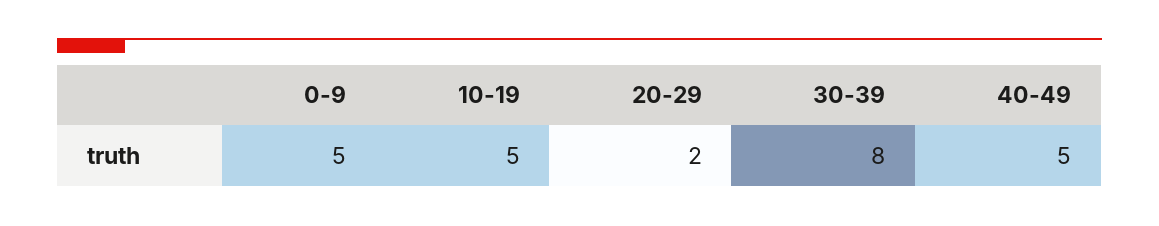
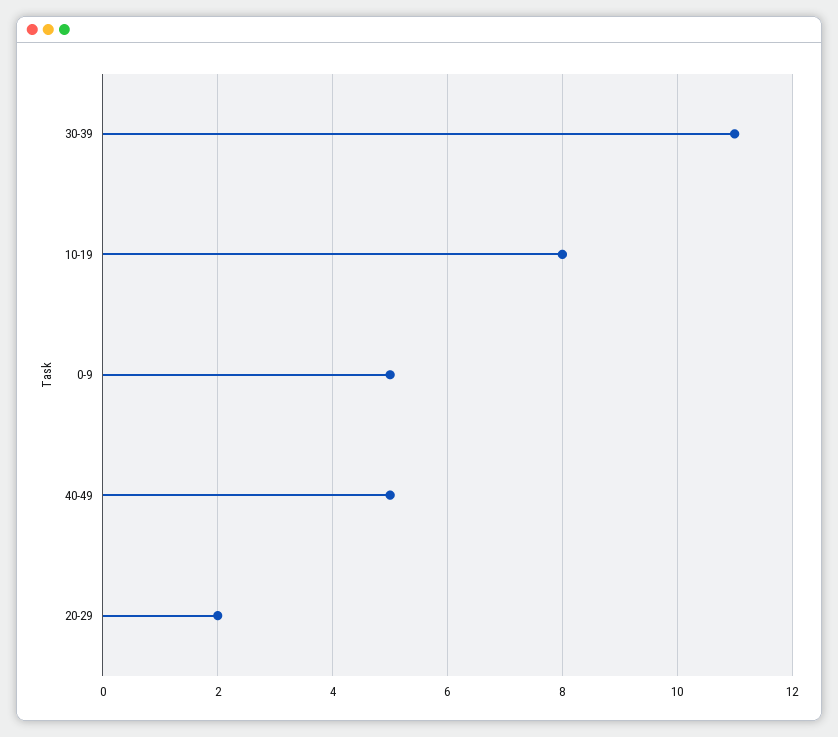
10-19: 5 -> 8
30-39: 8 -> 11

